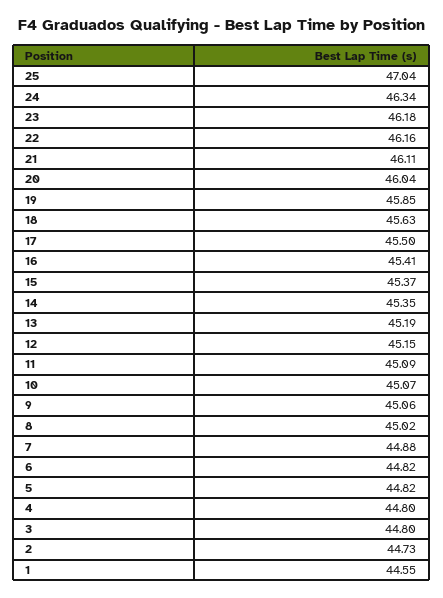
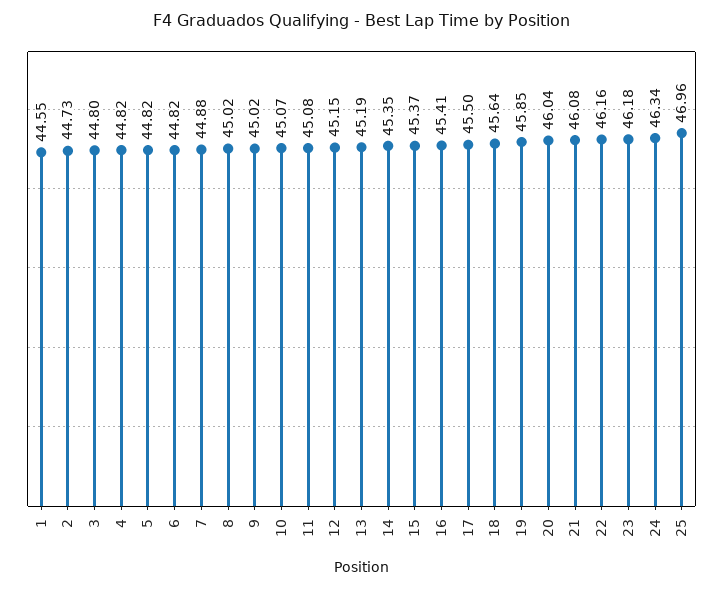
25: 47.04 -> 46.96
21: 46.11 -> 46.08
18: 45.63 -> 45.64
11: 45.09 -> 45.08
9: 45.06 -> 45.02
4: 44.8 -> 44.82

